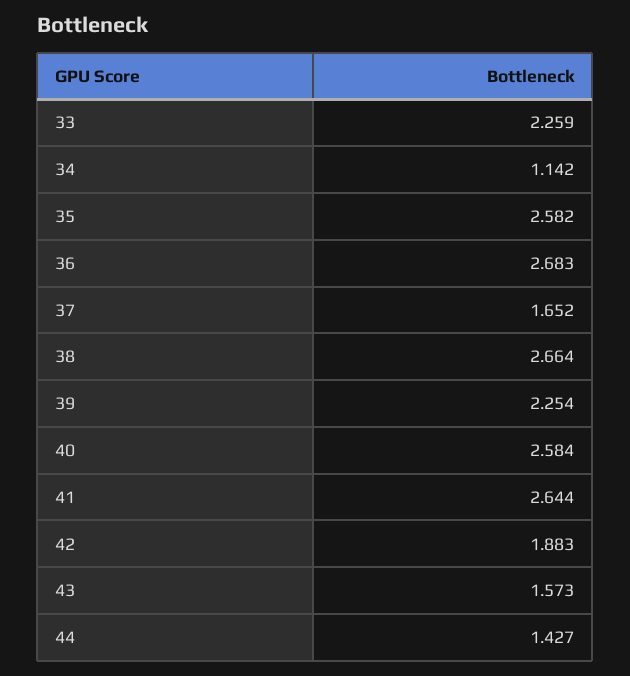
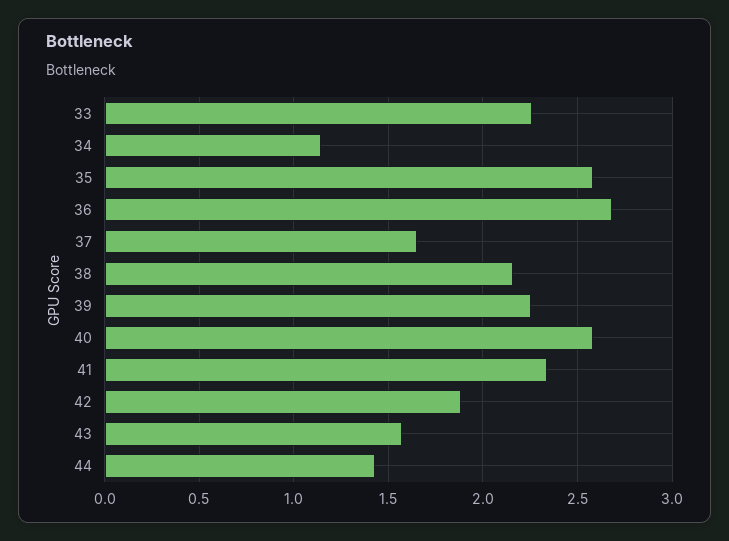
38: 2.664 -> 2.15
41: 2.644 -> 2.35

